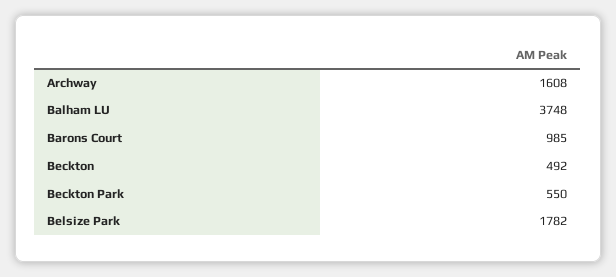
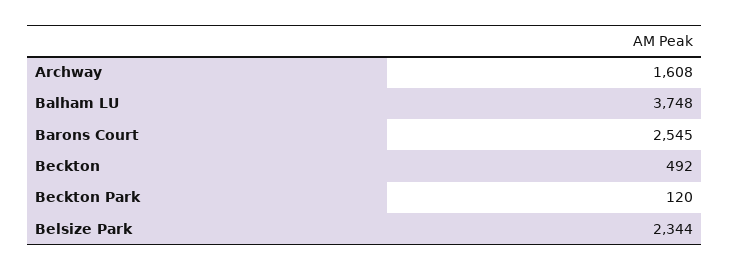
Barons Court: 985 -> 2545
Beckton Park: 550 -> 120
Belsize Park: 1782 -> 2344

